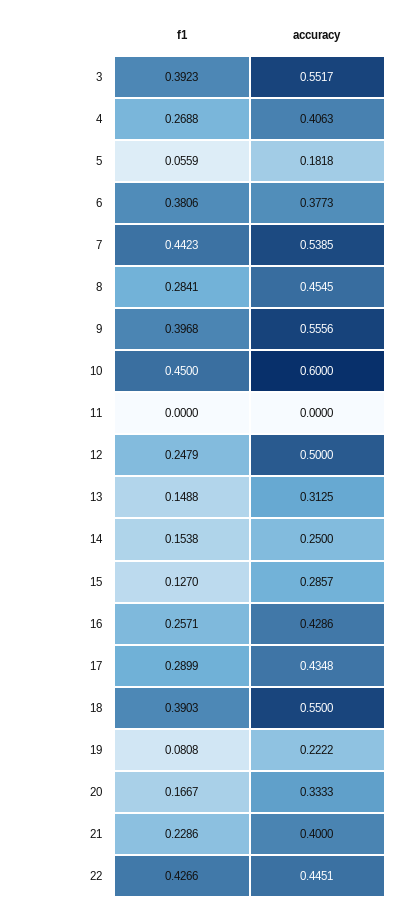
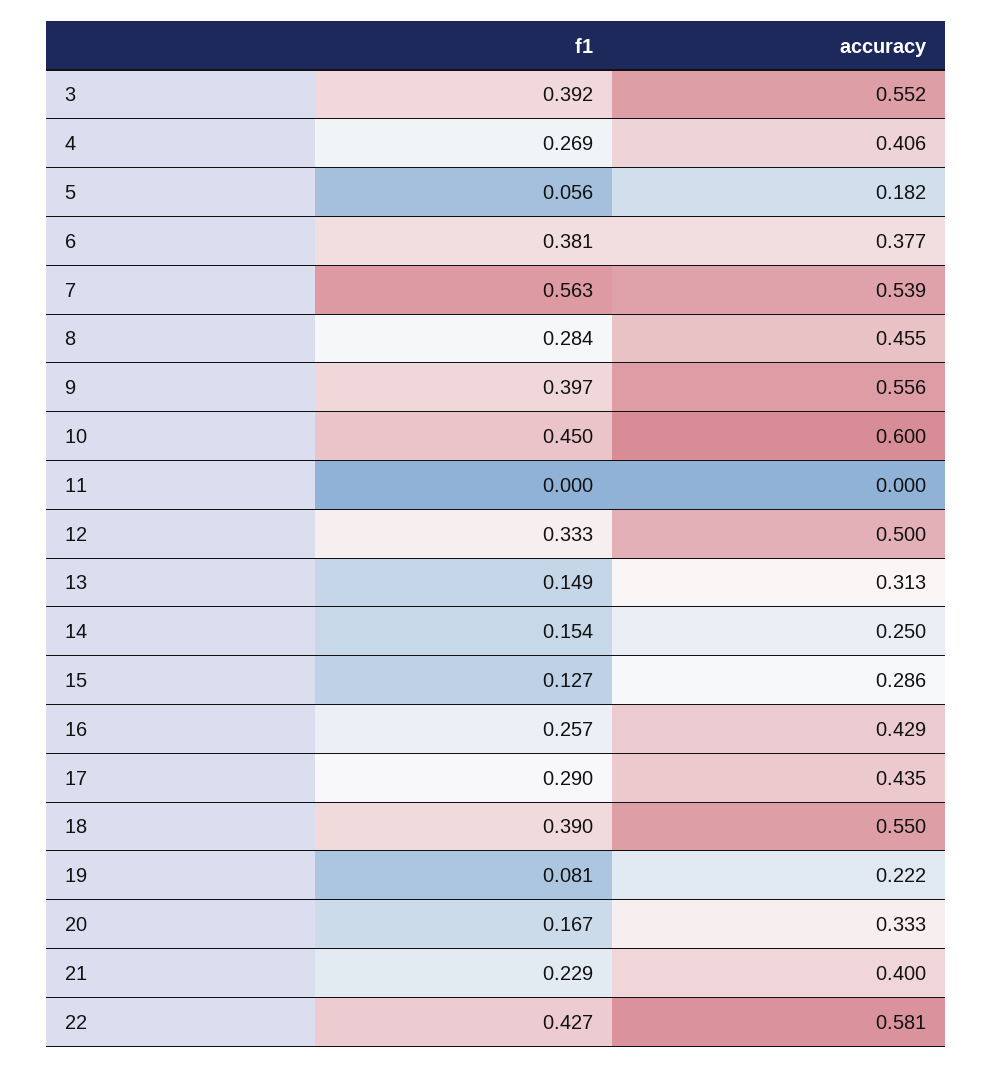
f1, 7: 0.4423 -> 0.563
f1, 12: 0.2479 -> 0.333
accuracy, 22: 0.4451 -> 0.581

